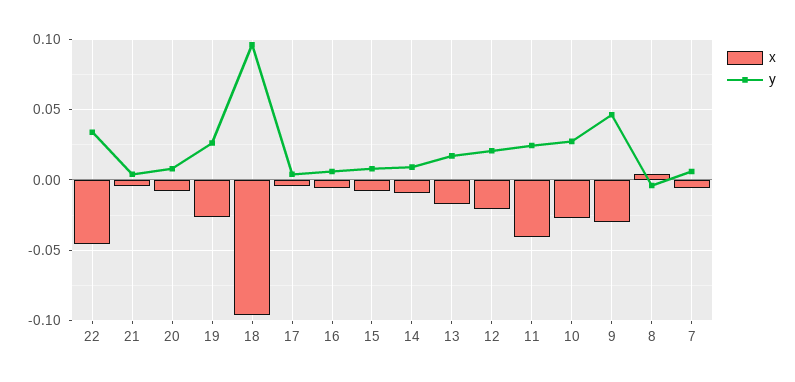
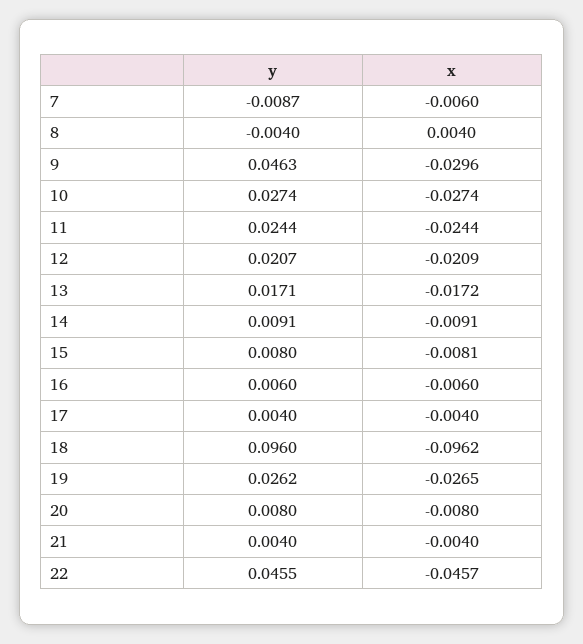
y, 22: 0.035 -> 0.0455
x, 11: -0.04 -> -0.0244
y, 7: 0.005 -> -0.0087

